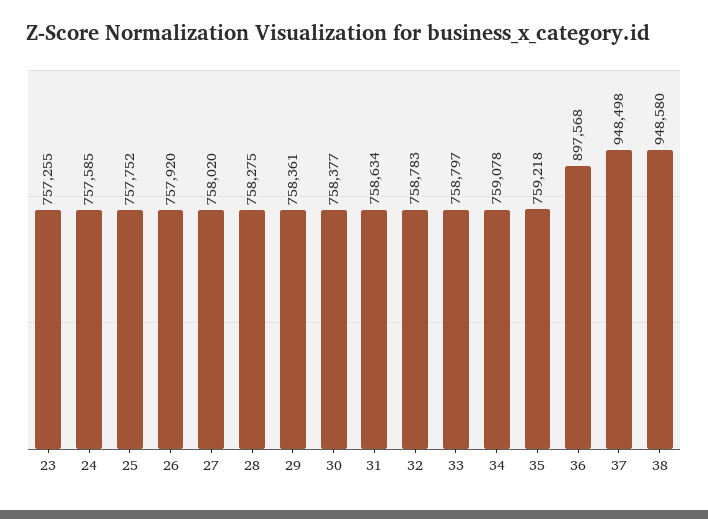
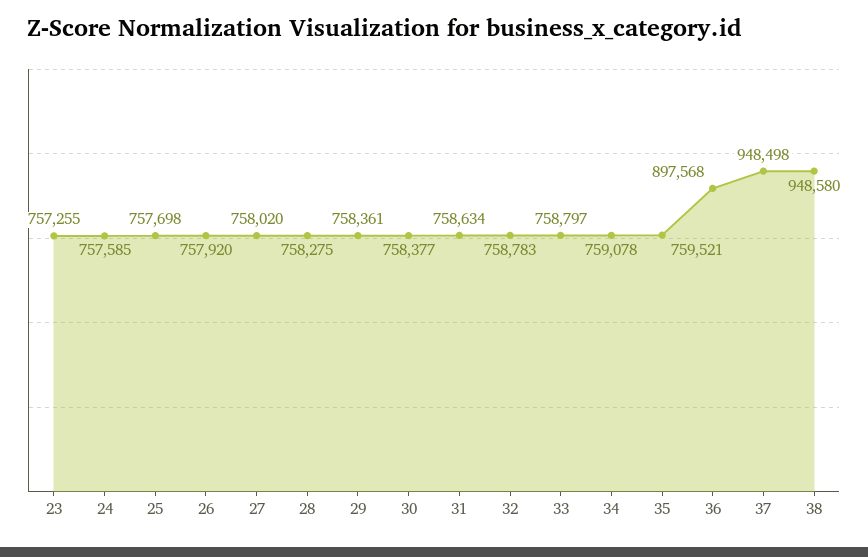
25: 757752 -> 757698
35: 759218 -> 759521

